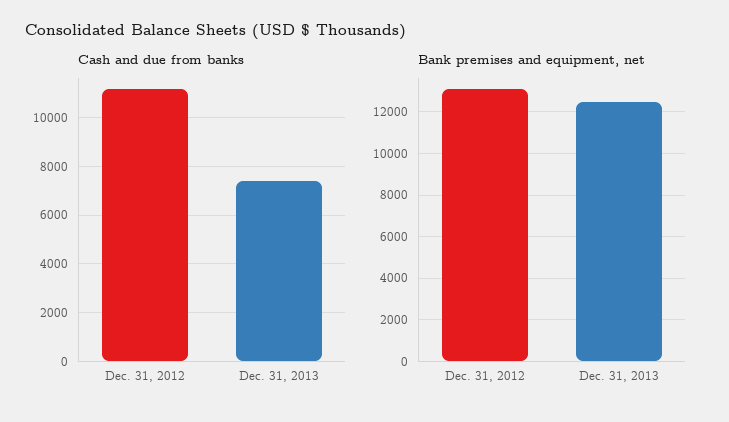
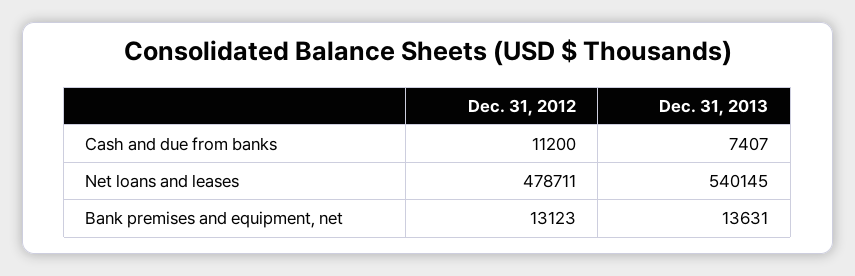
Bank premises and equipment, net, Dec. 31, 2013: 12500 -> 13631
Net loans and leases, Dec. 31, 2012: none -> 478711
Net loans and leases, Dec. 31, 2013: none -> 540145

